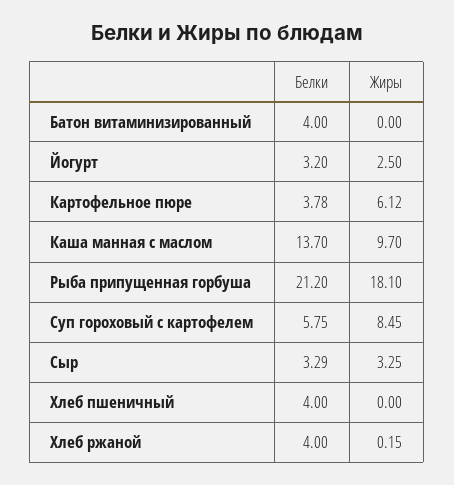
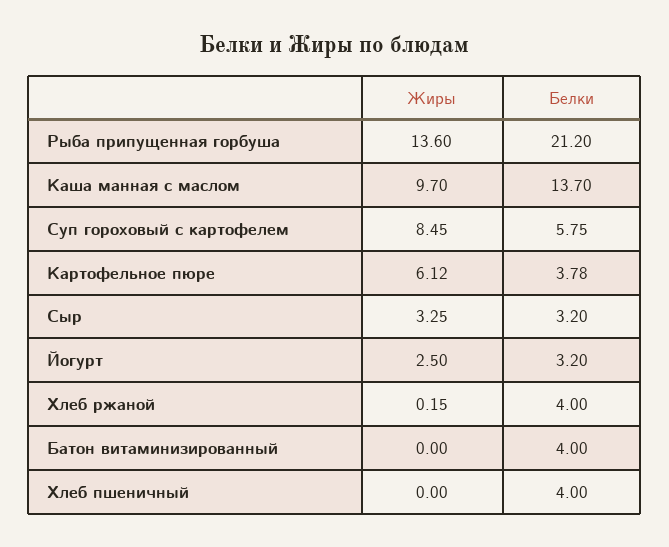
Жиры, Рыба припущенная горбуша: 18.1 -> 13.6
Белки, Сыр: 3.29 -> 3.2

